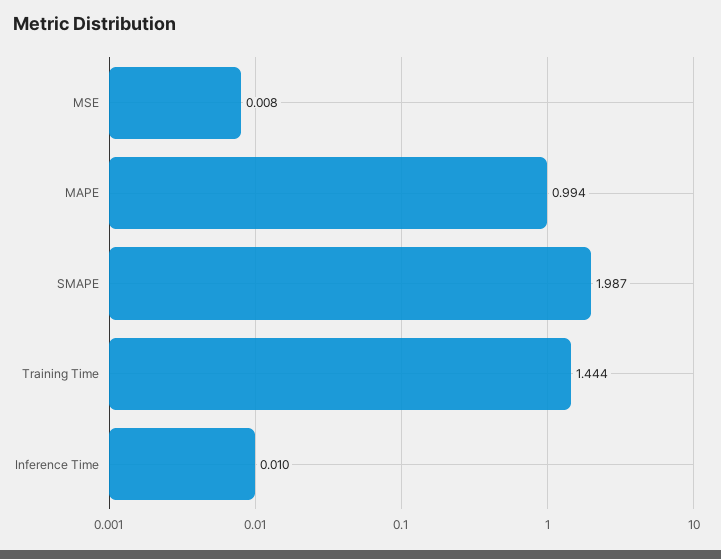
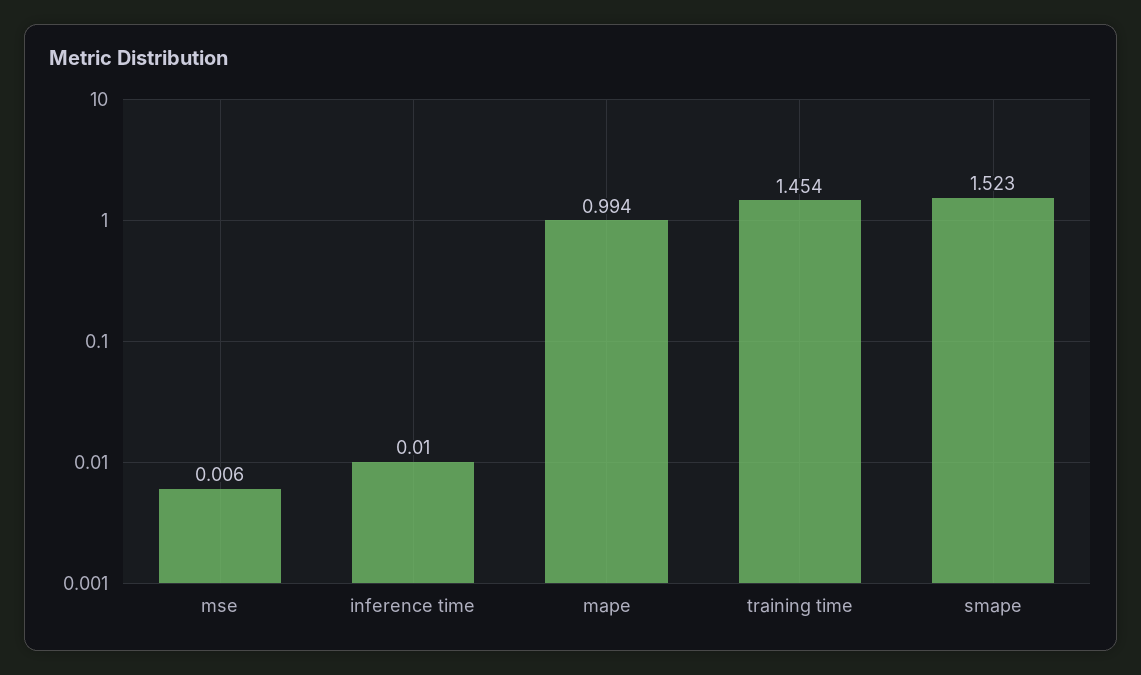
MSE: 0.008 -> 0.006
SMAPE: 1.987 -> 1.523
Training Time: 1.444 -> 1.454

